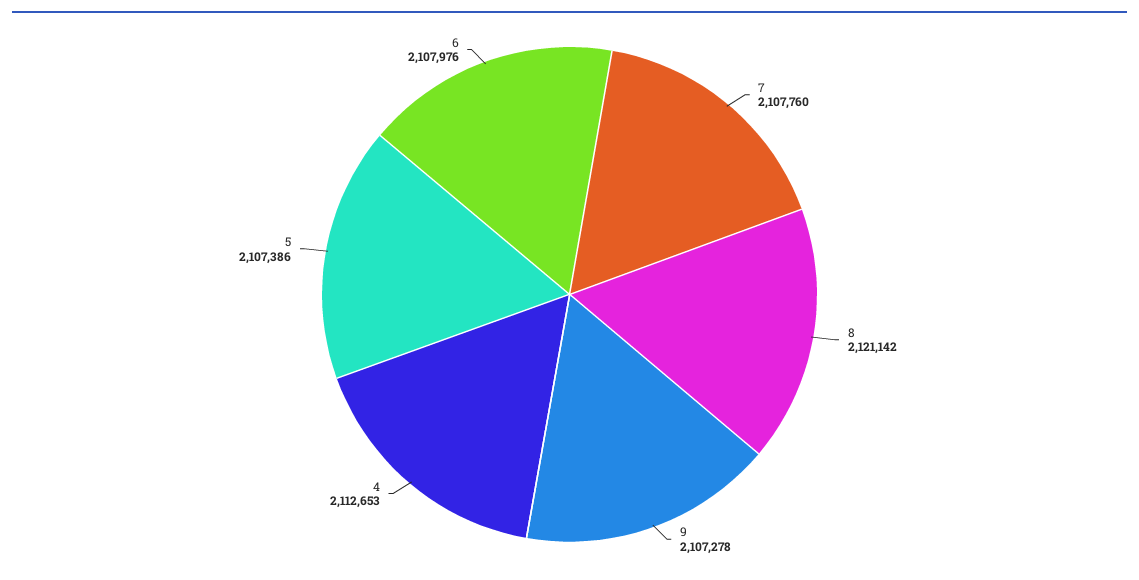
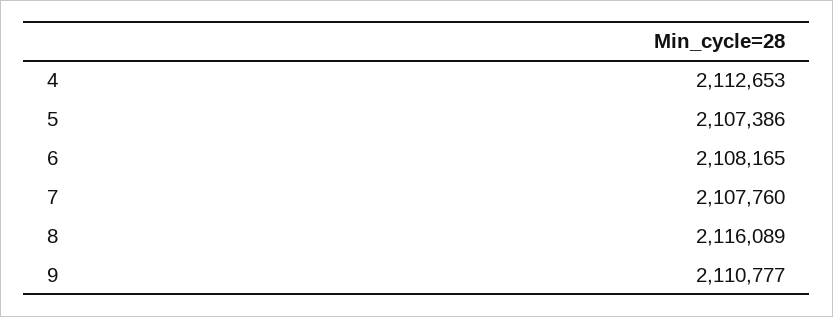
8: 2121142 -> 2116089
9: 2107278 -> 2110777
6: 2107976 -> 2108165

